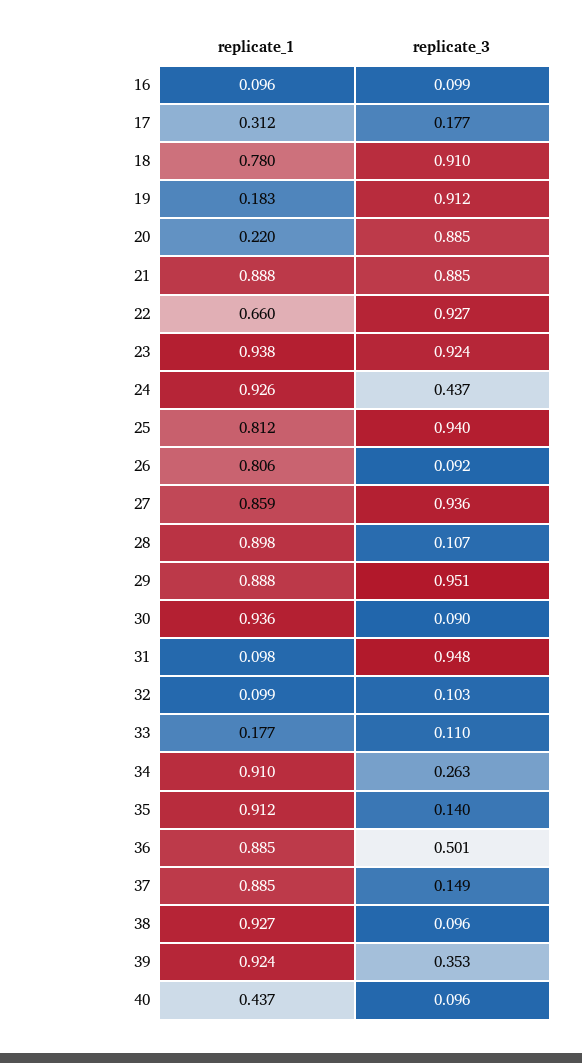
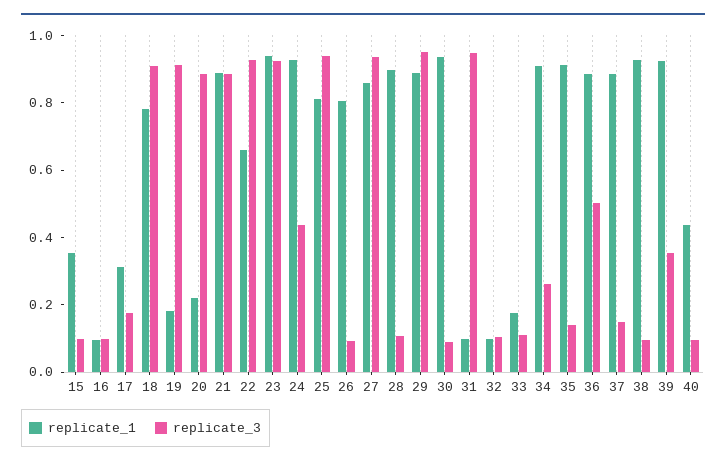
replicate_1, 15: none -> 0.35
replicate_3, 15: none -> 0.1

